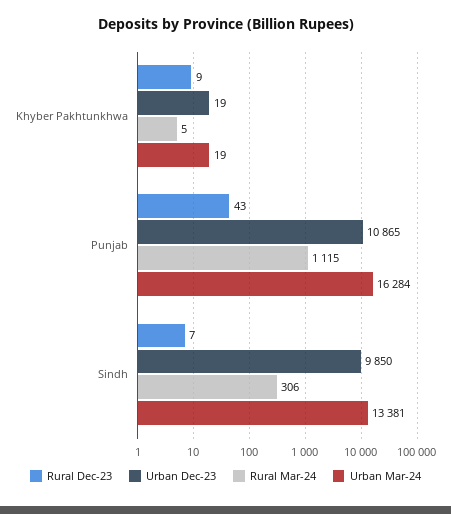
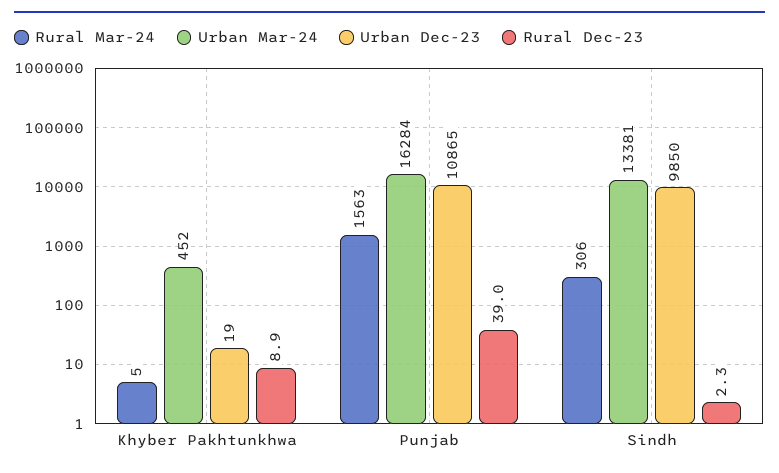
Urban Mar-24, Khyber Pakhtunkhwa: 19 -> 452
Rural Dec-23, Punjab: 43 -> 39
Rural Mar-24, Punjab: 1115 -> 1563
Rural Dec-23, Sindh: 7 -> 2.3

